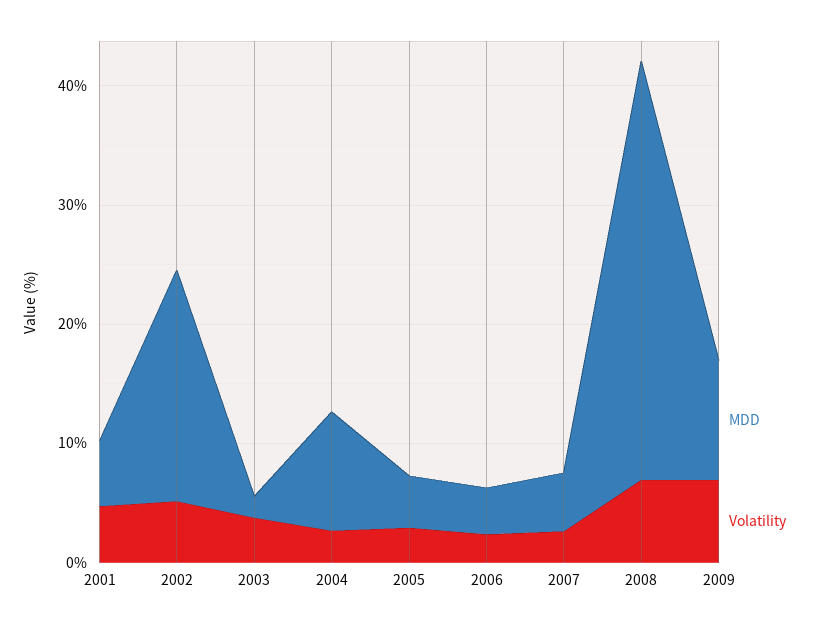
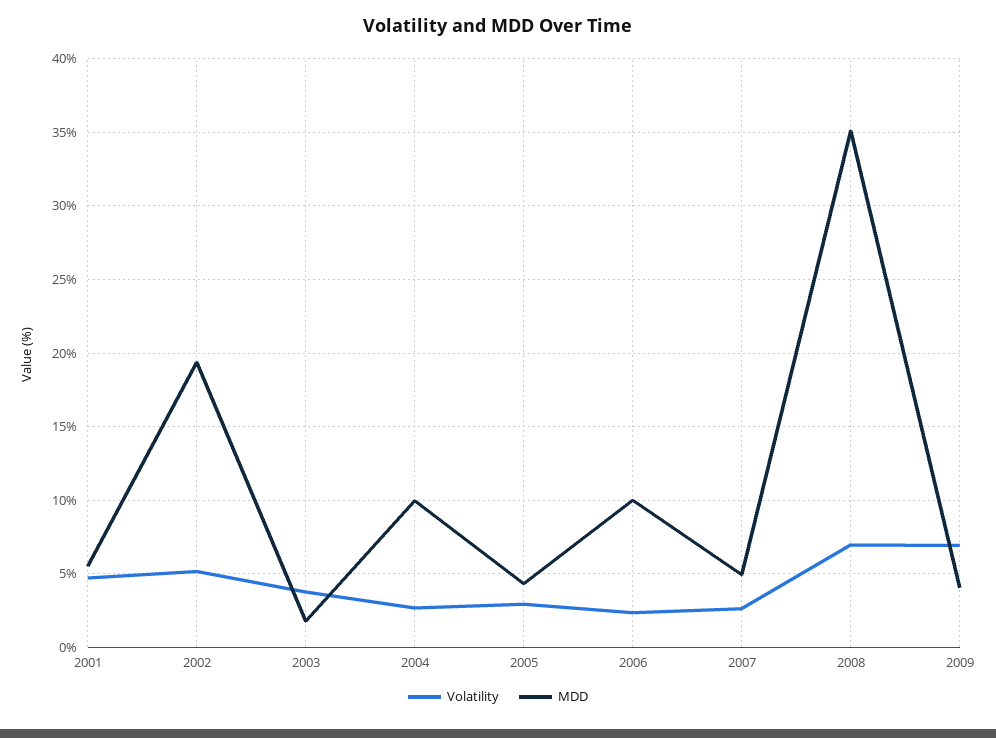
MDD, 2006: 4 -> 10
MDD, 2009: 10 -> 4

